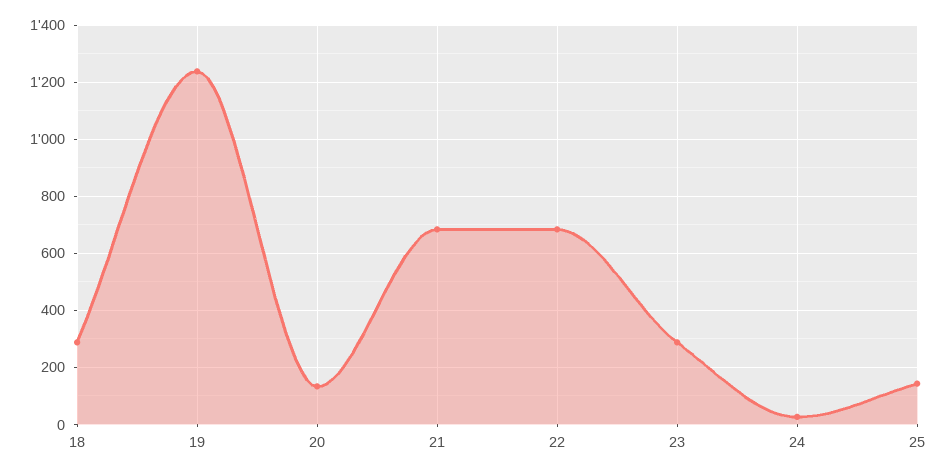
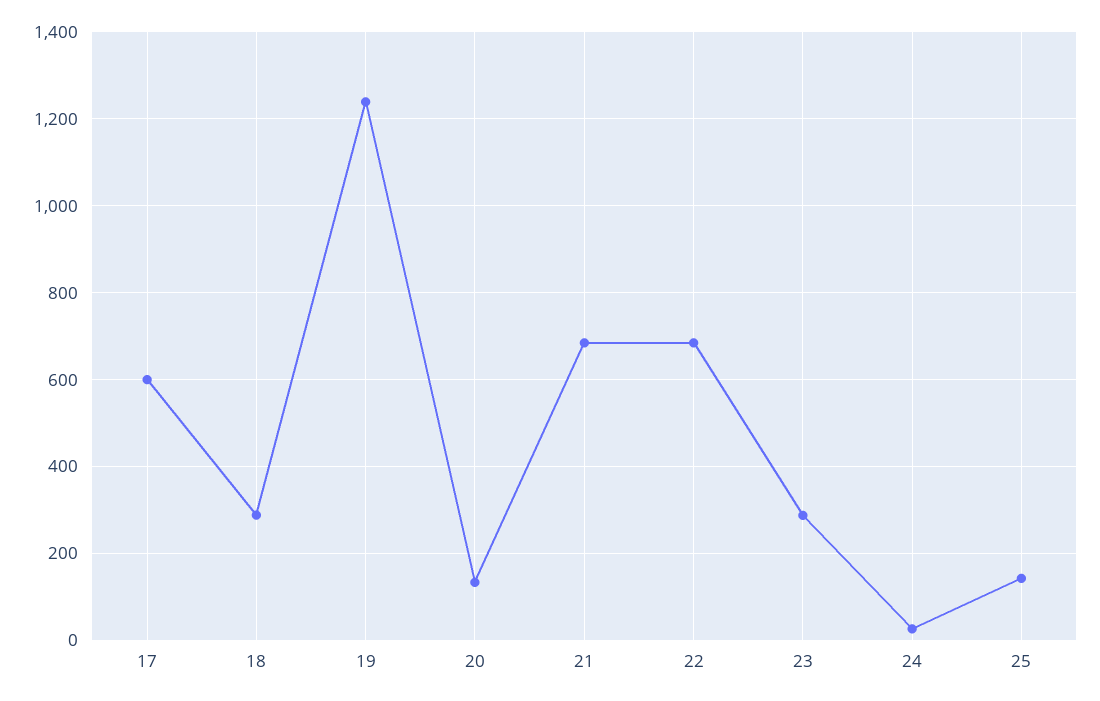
17: none -> 600

